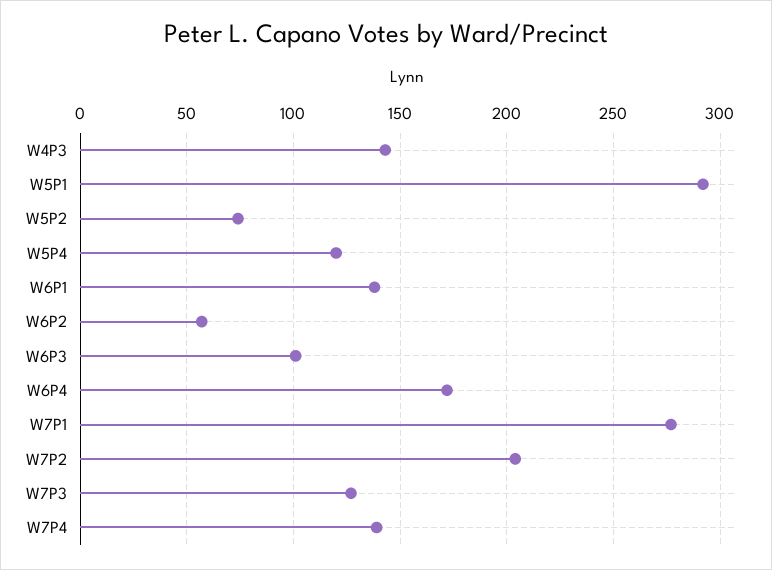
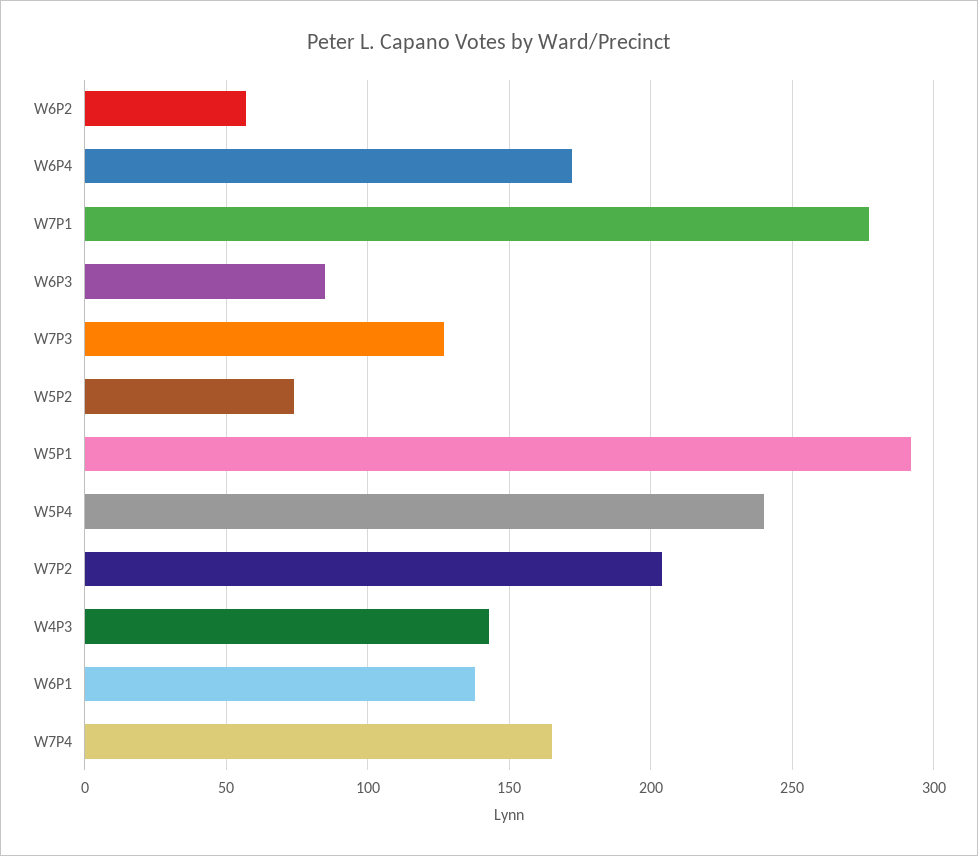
W5P4: 120 -> 240
W6P3: 100 -> 85
W7P4: 140 -> 165

